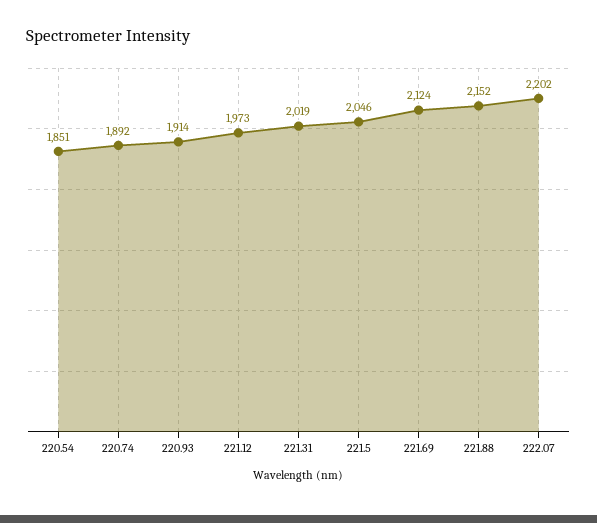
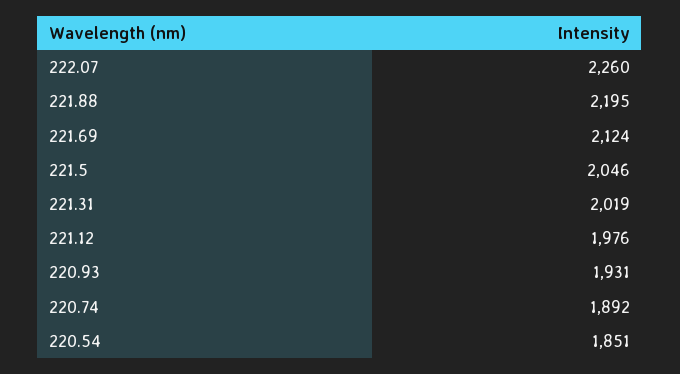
220.93: 1914 -> 1931
221.12: 1973 -> 1976
221.88: 2152 -> 2195
222.07: 2202 -> 2260

